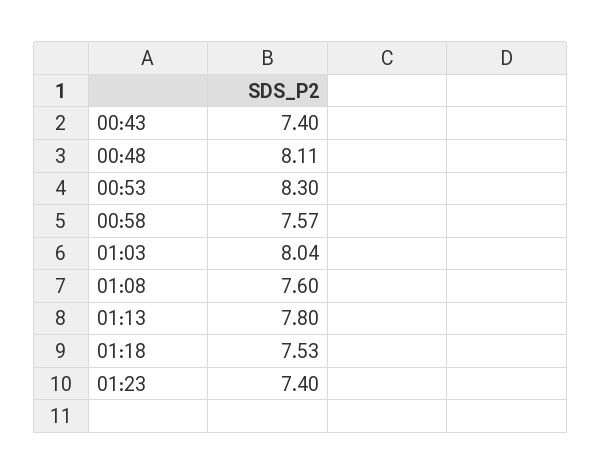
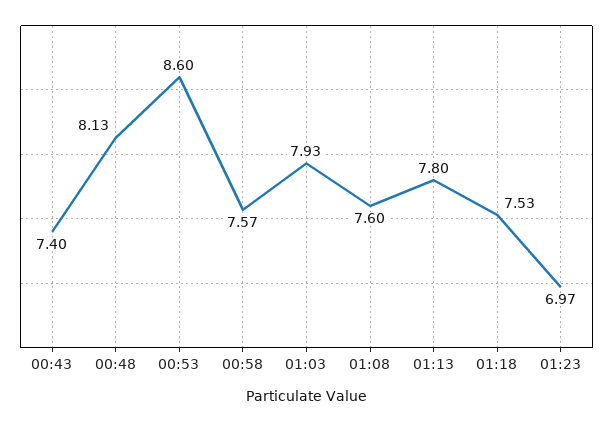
00:48: 8.11 -> 8.13
00:53: 8.3 -> 8.6
01:03: 8.04 -> 7.93
01:23: 7.4 -> 6.97

